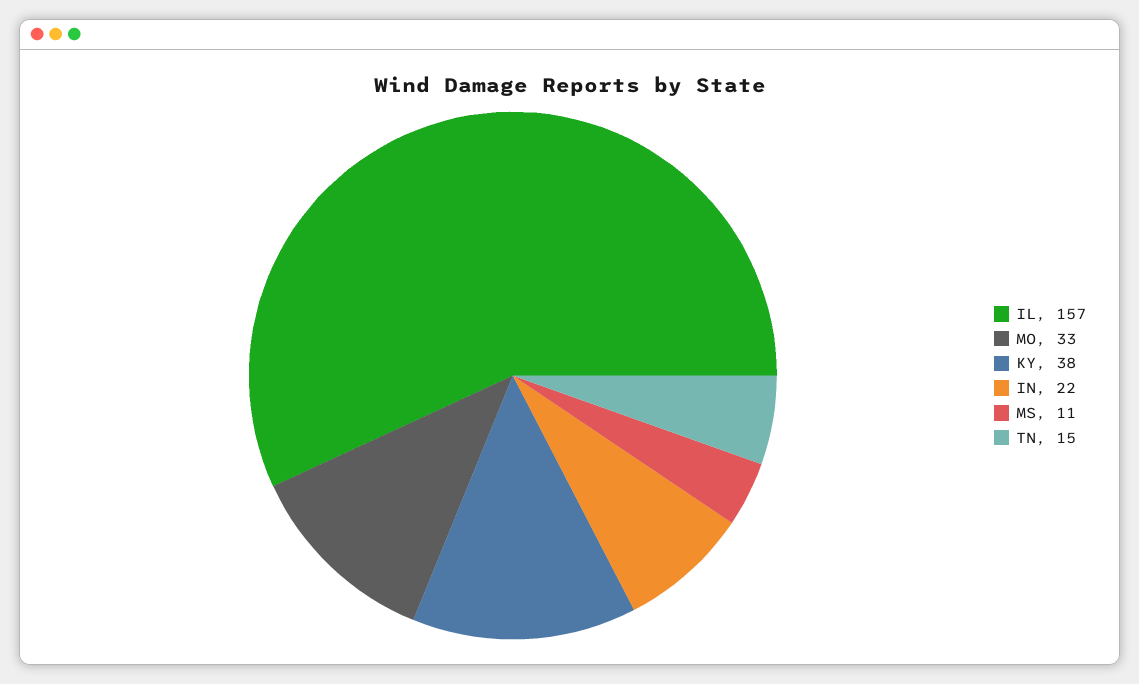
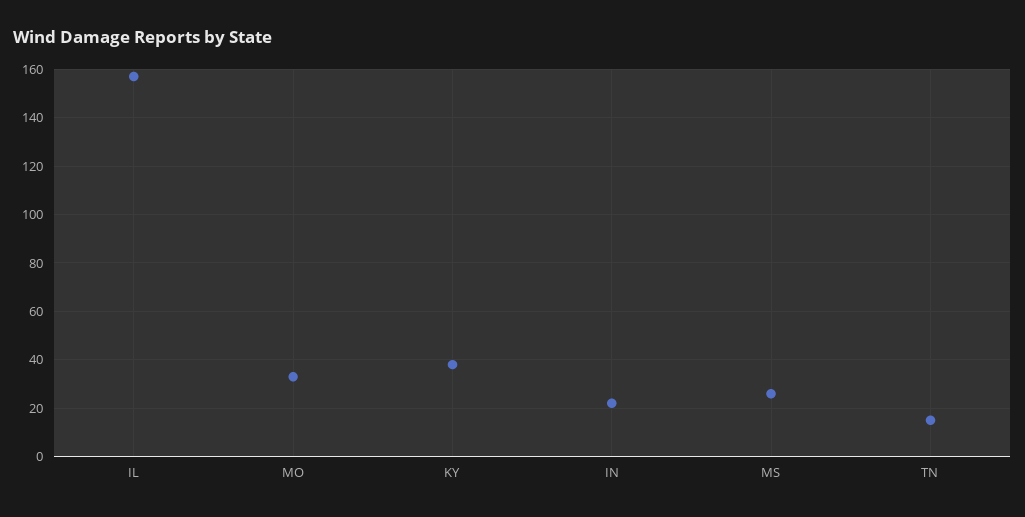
MS: 11 -> 25

